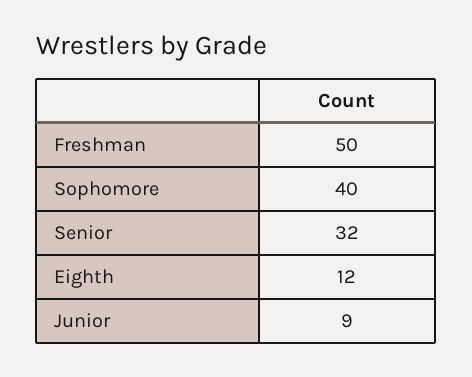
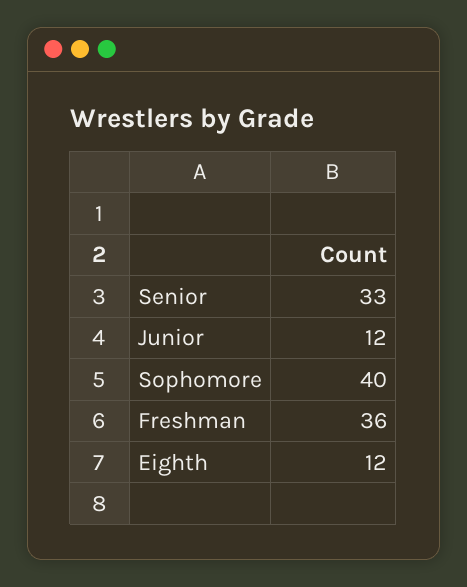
Freshman: 50 -> 36
Senior: 32 -> 33
Junior: 9 -> 12

